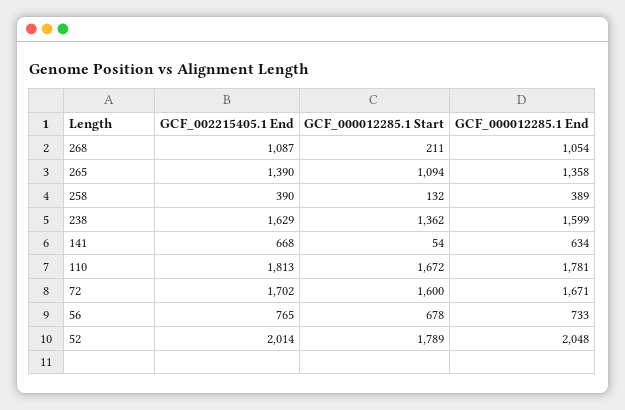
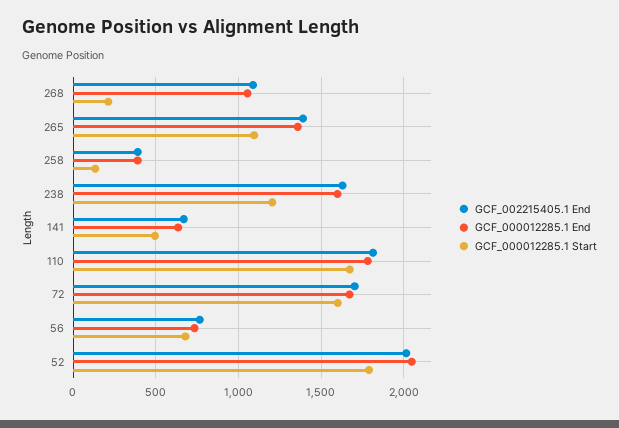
GCF_000012285.1 Start, 238: 1362 -> 1200
GCF_000012285.1 Start, 141: 54 -> 500

